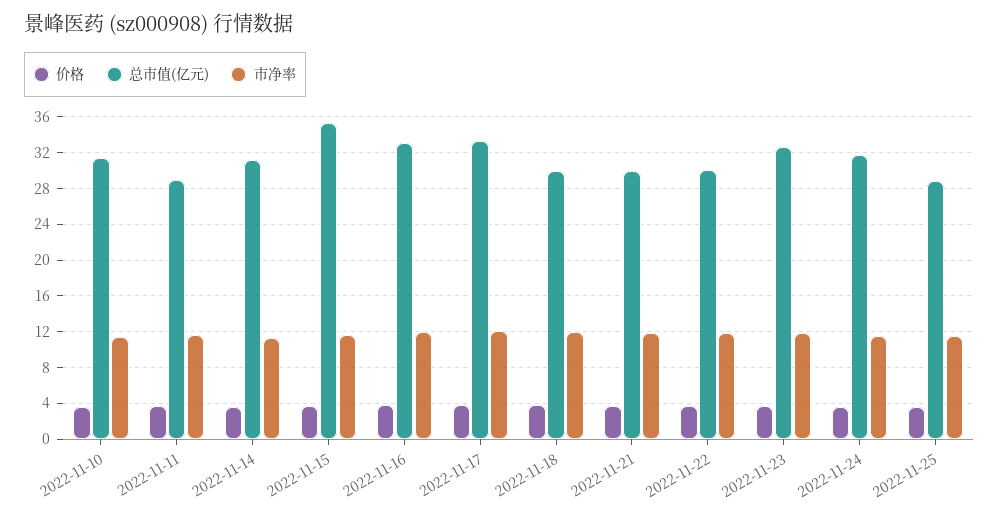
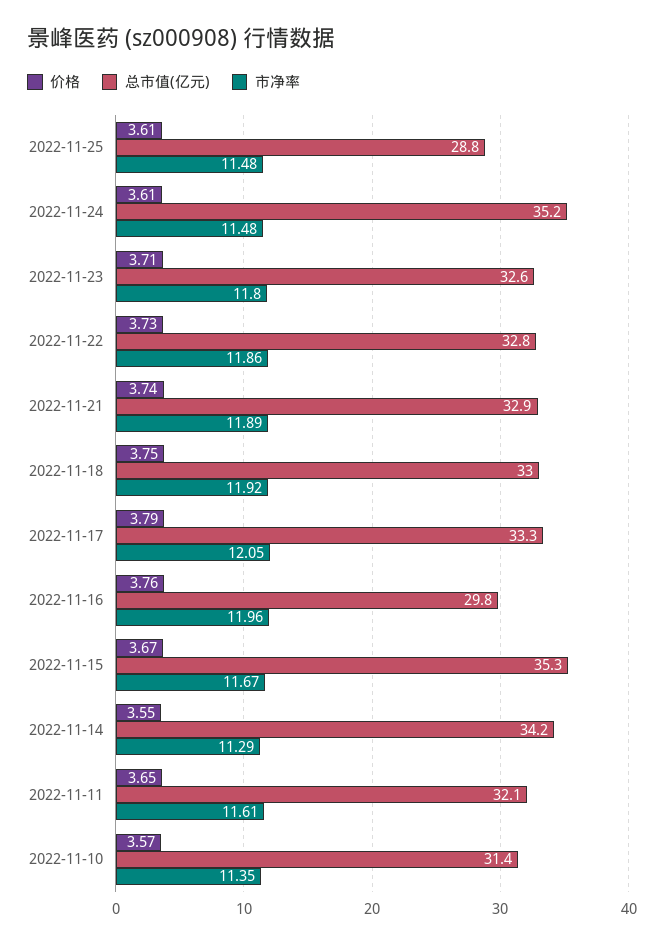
总市值(亿元), 2022-11-11: 29 -> 32.1
总市值(亿元), 2022-11-14: 31 -> 34.2
总市值(亿元), 2022-11-16: 33 -> 29.8
总市值(亿元), 2022-11-18: 30 -> 33
总市值(亿元), 2022-11-21: 30 -> 32.9
总市值(亿元), 2022-11-22: 30 -> 32.8
总市值(亿元), 2022-11-24: 32 -> 35.2

